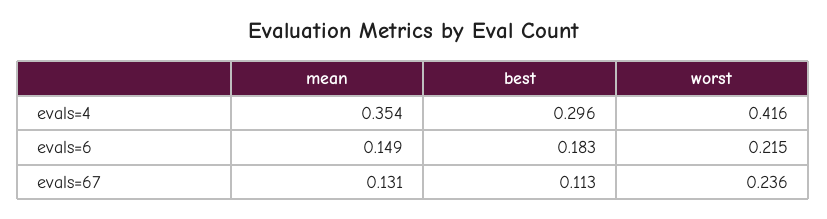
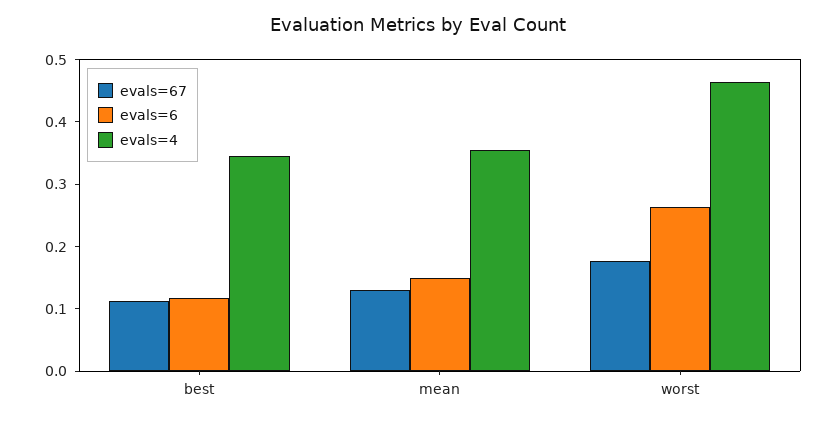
evals=4, best: 0.296 -> 0.34
evals=4, worst: 0.416 -> 0.46
evals=6, best: 0.183 -> 0.12
evals=6, worst: 0.215 -> 0.26
evals=67, worst: 0.236 -> 0.18

